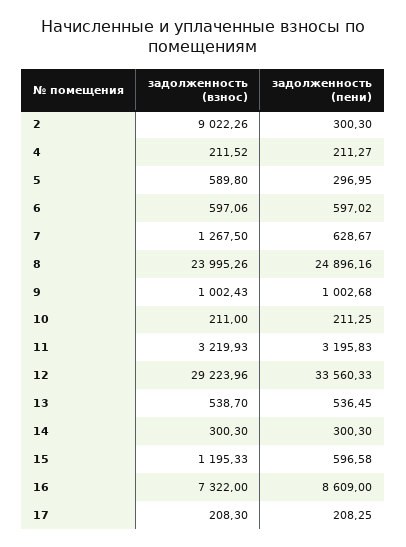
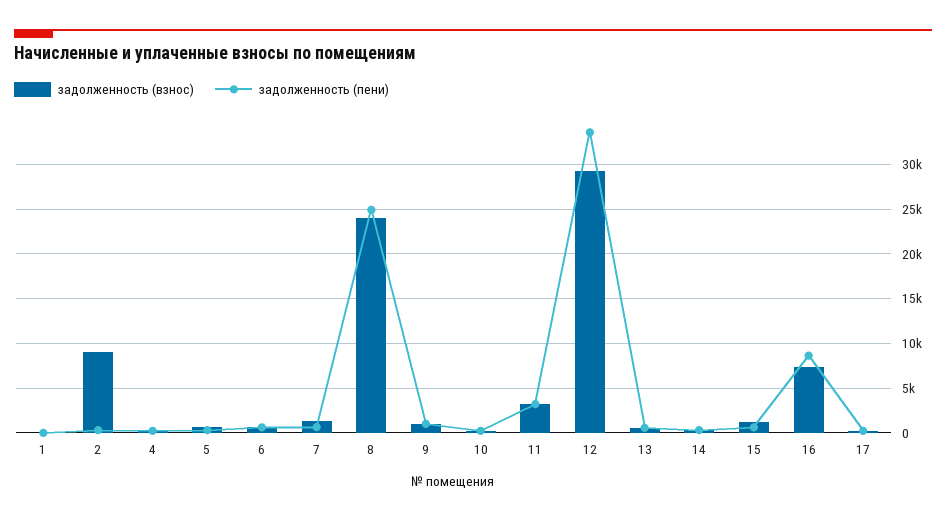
задолженность (взнос), 1: none -> 0
задолженность (пени), 1: none -> 0

